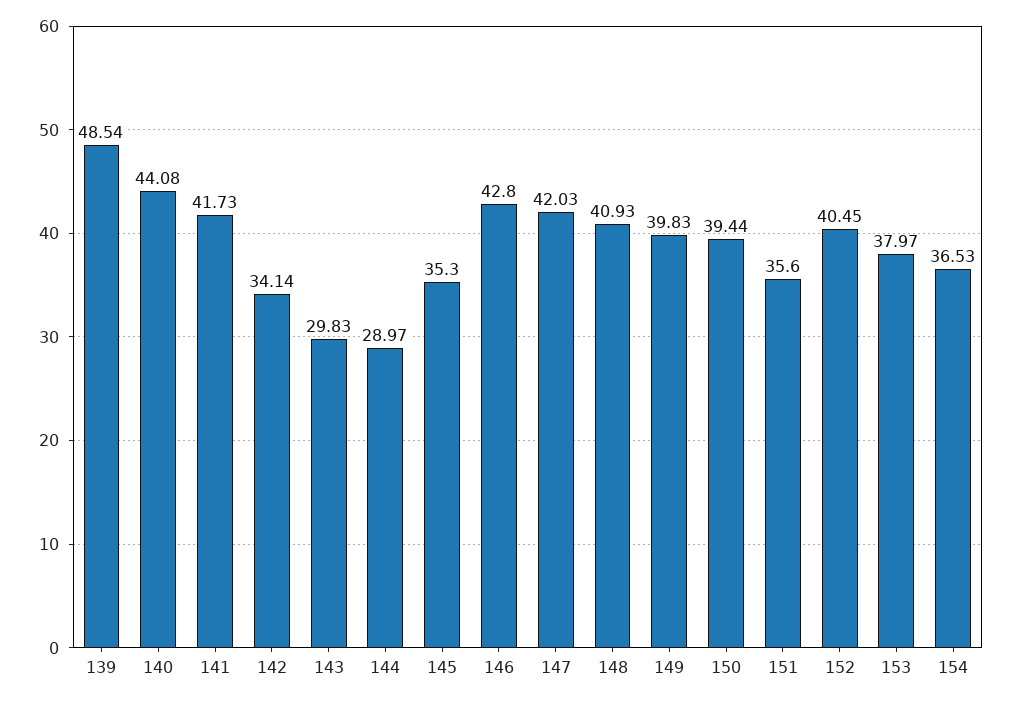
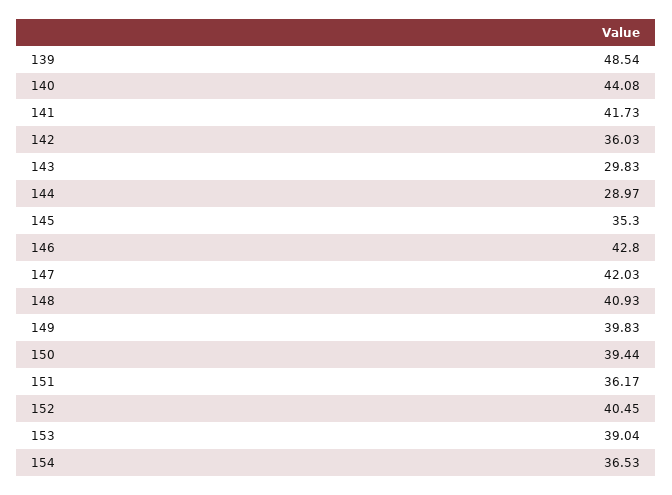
142: 34.14 -> 36.03
151: 35.6 -> 36.17
153: 37.97 -> 39.04

